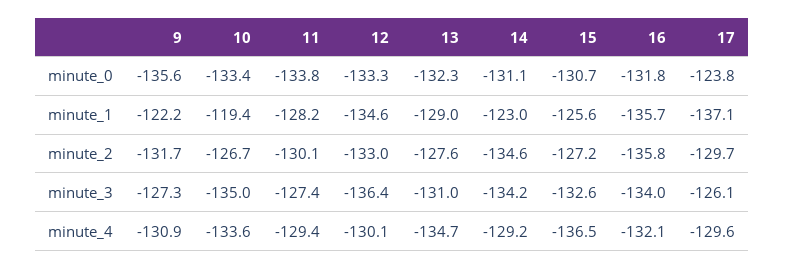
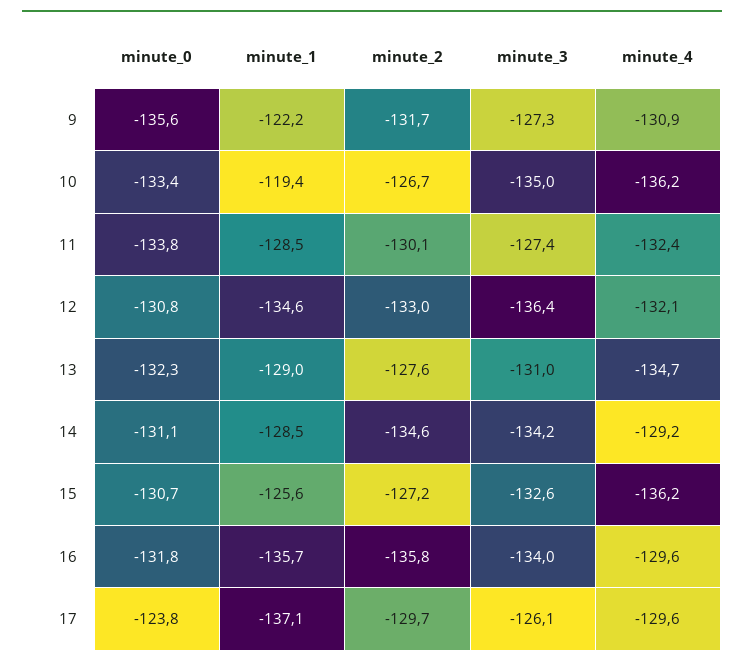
12, minute_0: -133.3 -> -130.8
11, minute_1: -128.2 -> -128.5
14, minute_1: -123 -> -128.5
10, minute_4: -133.6 -> -136.2
11, minute_4: -129.4 -> -132.4
12, minute_4: -130.1 -> -132.1
15, minute_4: -136.5 -> -136.2
16, minute_4: -132.1 -> -129.6

